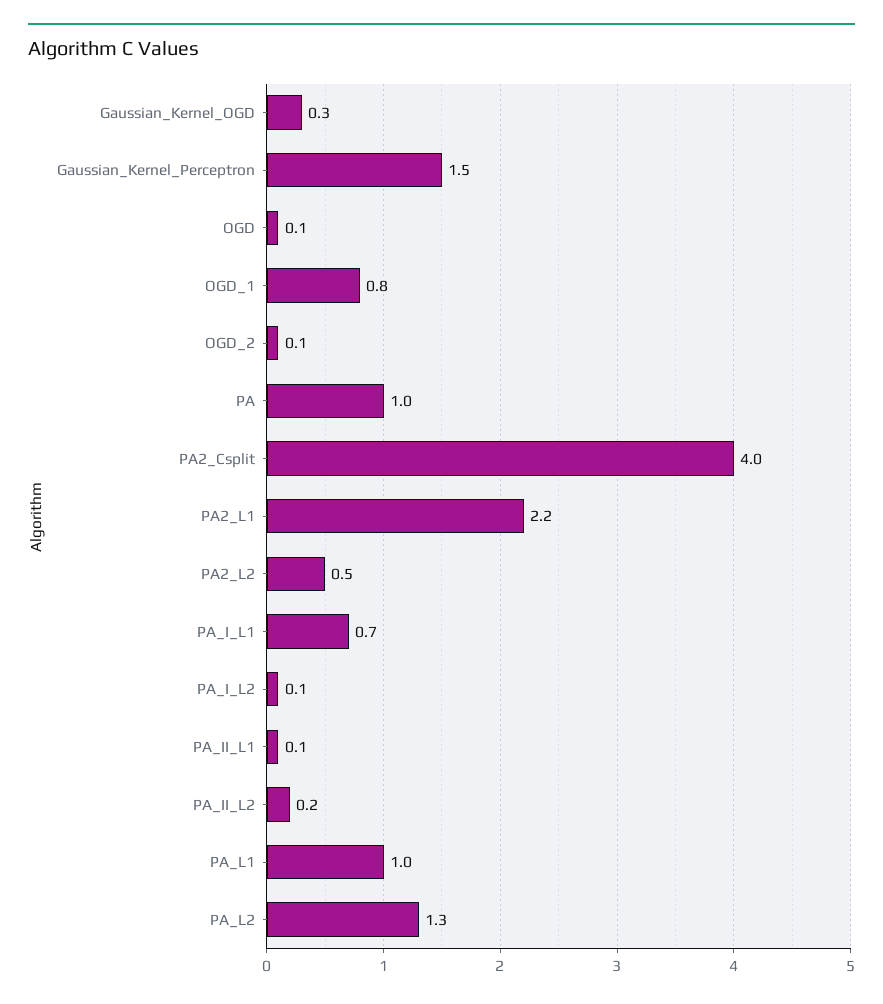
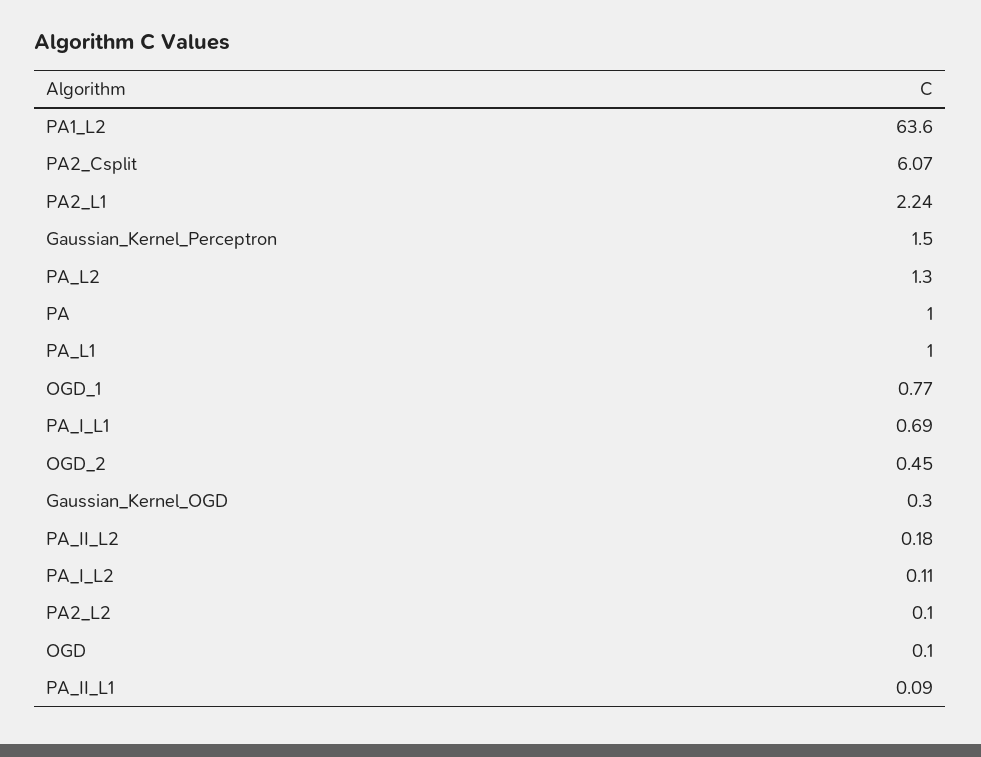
OGD_2: 0.1 -> 0.45
PA2_Csplit: 4 -> 6.07
PA2_L2: 0.5 -> 0.1
PA1_L2: none -> 63.6

